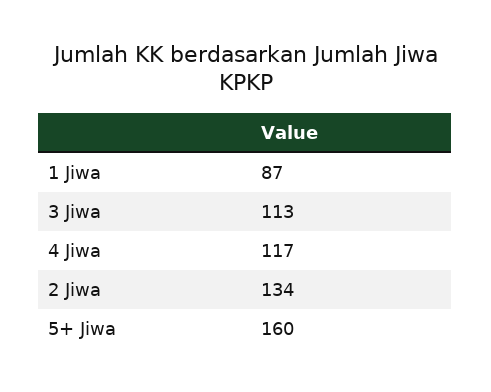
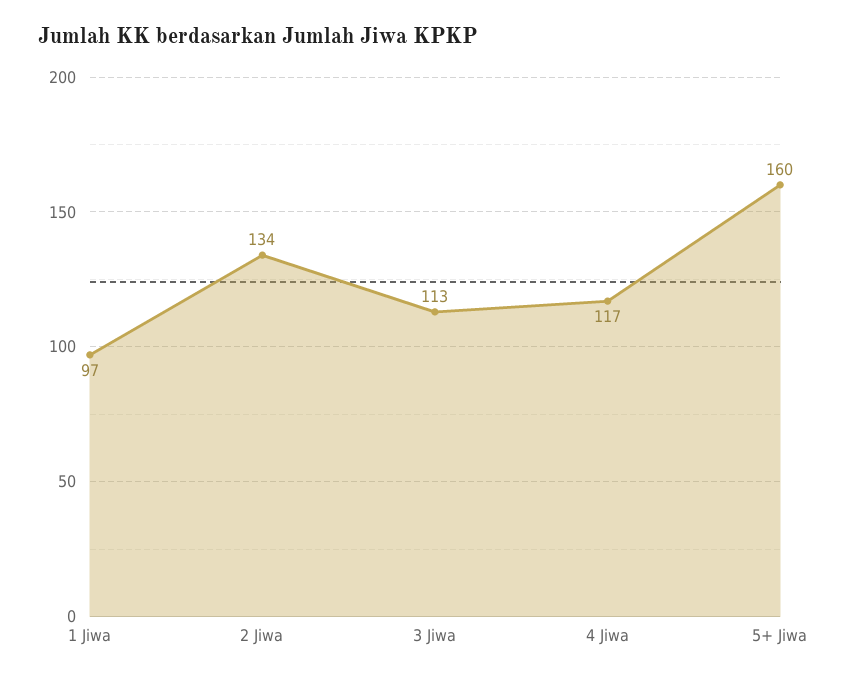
1 Jiwa: 87 -> 97

